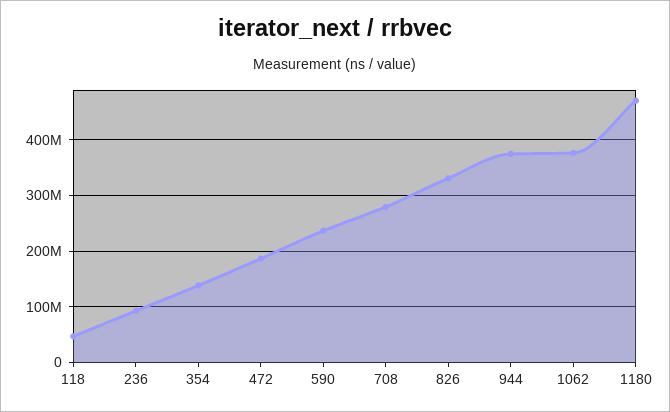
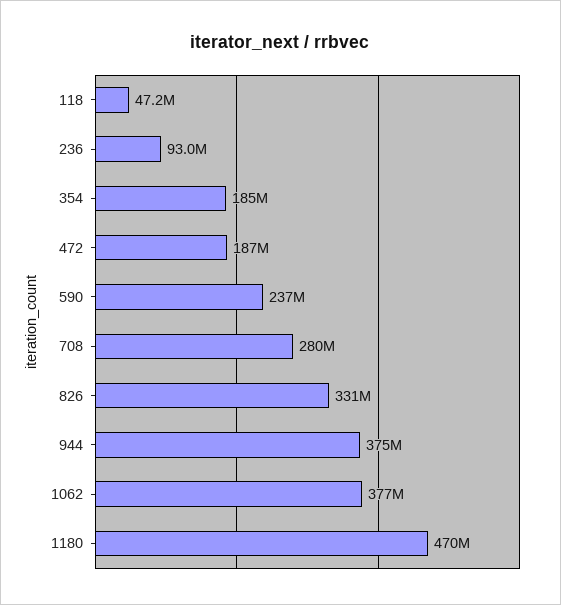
354: 140000000 -> 185000000

